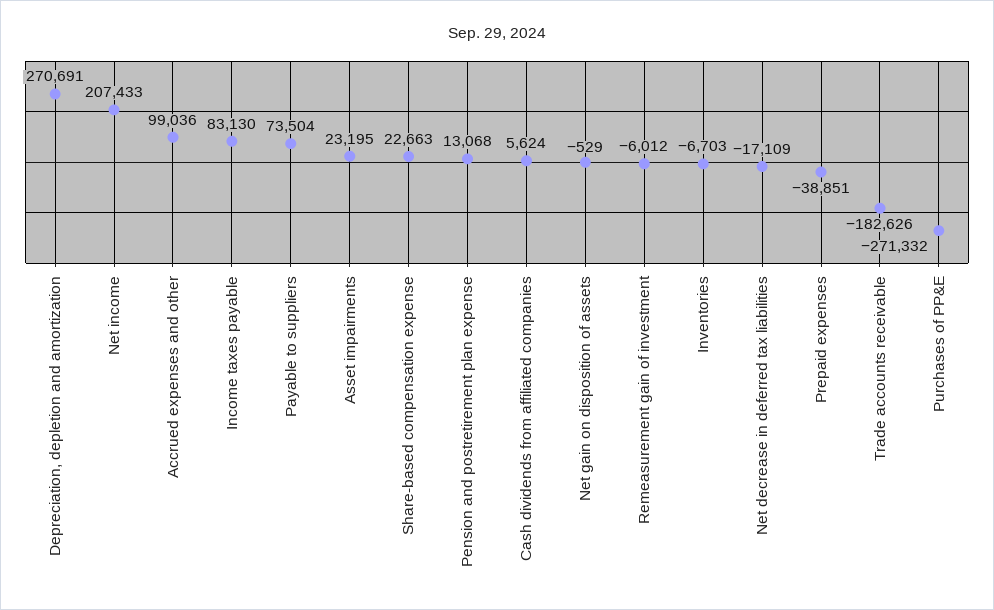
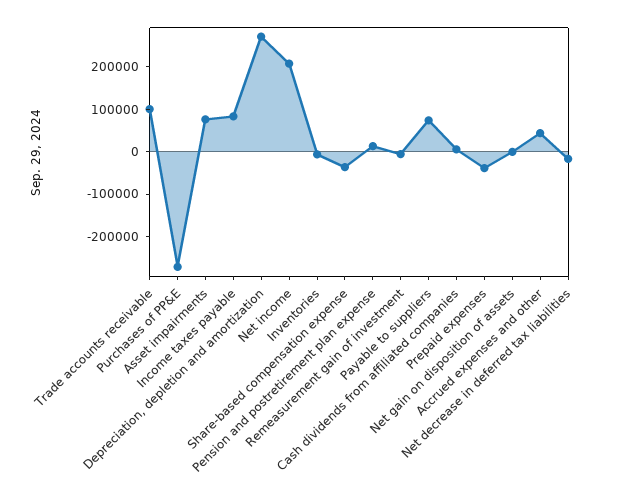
Accrued expenses and other: 99036 -> 40000
Asset impairments: 23195 -> 80000
Share-based compensation expense: 22663 -> -40000
Trade accounts receivable: -182626 -> 100000

